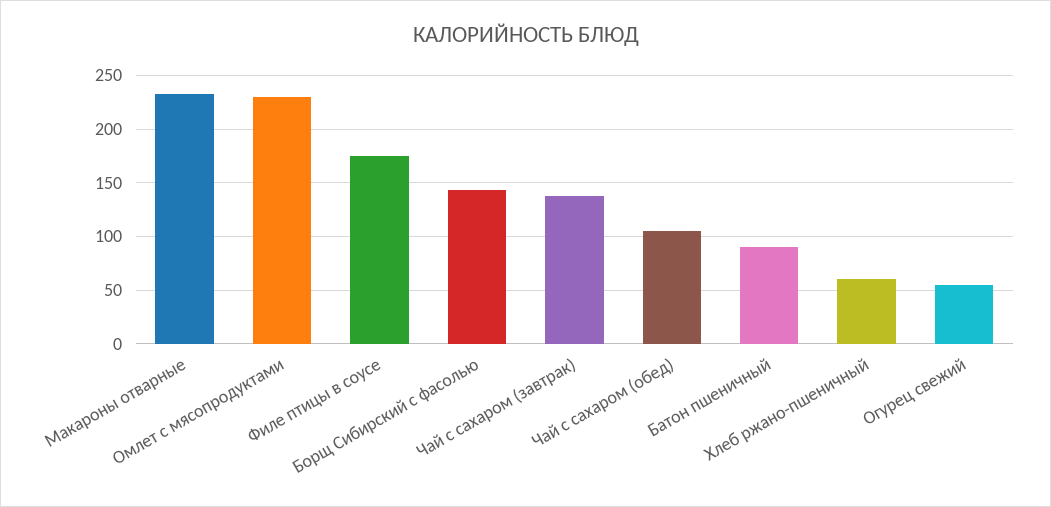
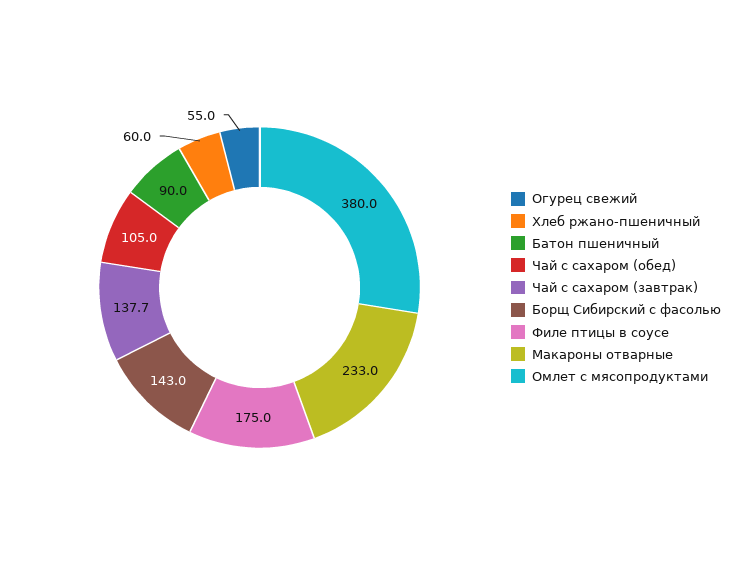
Омлет с мясопродуктами: 230 -> 380

